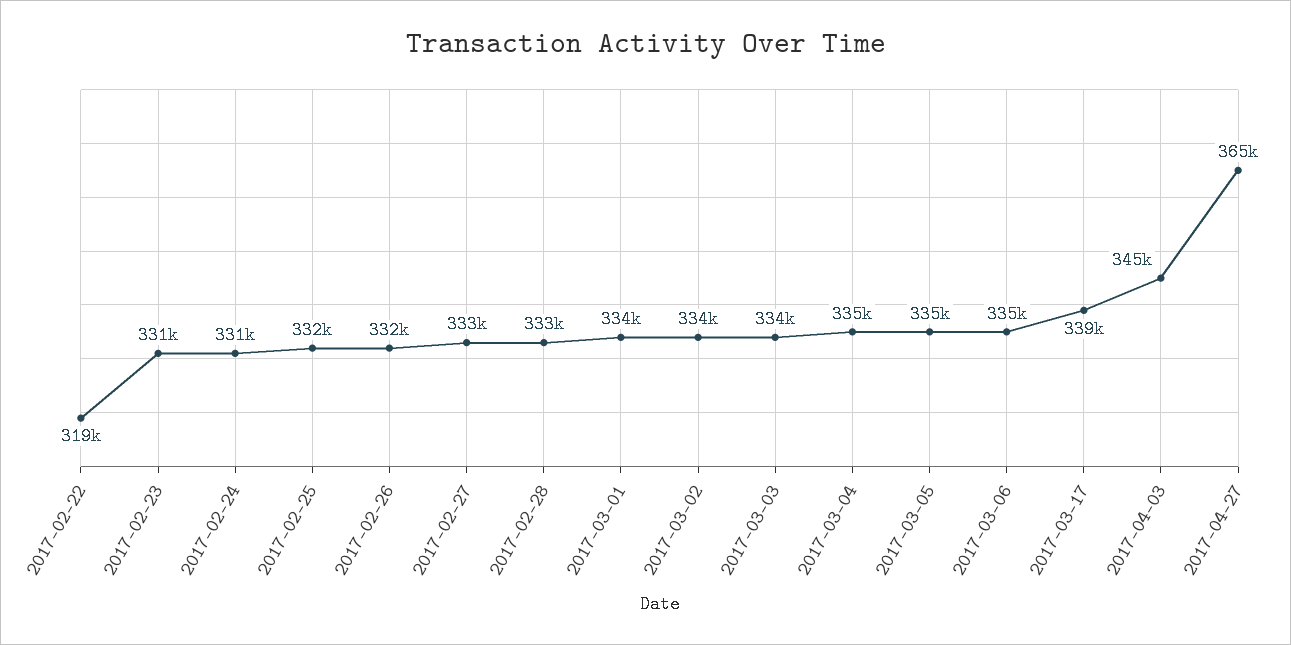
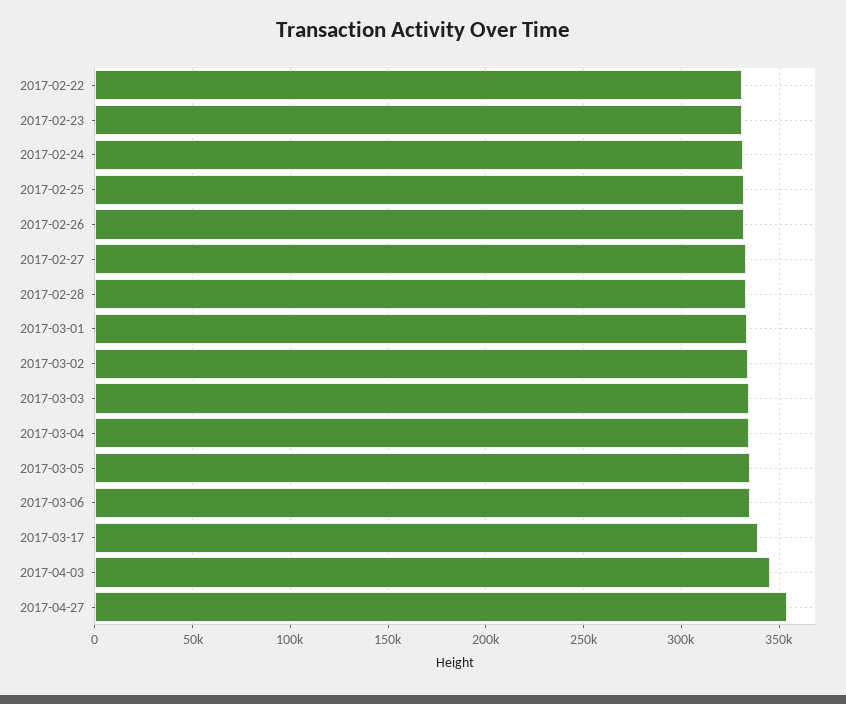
2017-02-22: 319000 -> 330000
2017-04-27: 365000 -> 355000

